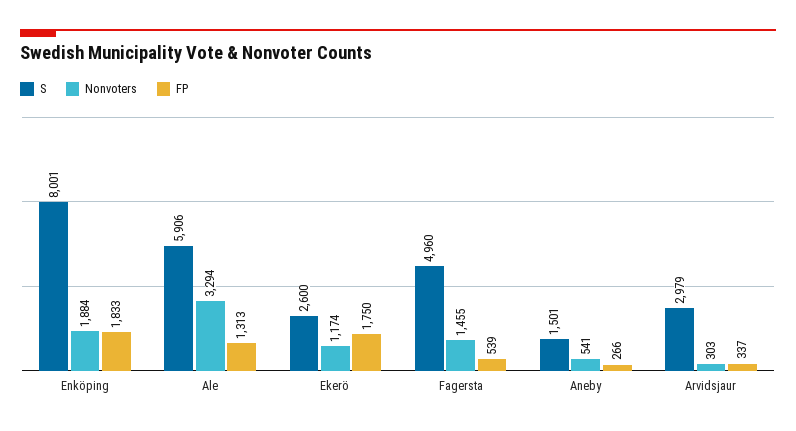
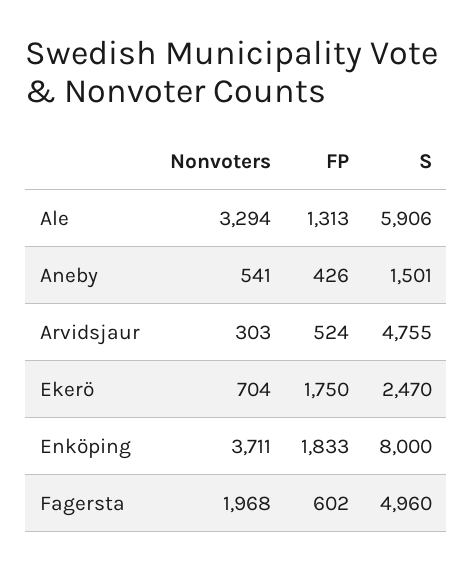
S, Enköping: 8001 -> 8000
Nonvoters, Enköping: 1884 -> 3711
S, Ekerö: 2600 -> 2470
Nonvoters, Ekerö: 1174 -> 704
Nonvoters, Fagersta: 1455 -> 1968
FP, Fagersta: 539 -> 602
FP, Aneby: 266 -> 426
S, Arvidsjaur: 2979 -> 4755
FP, Arvidsjaur: 337 -> 524

